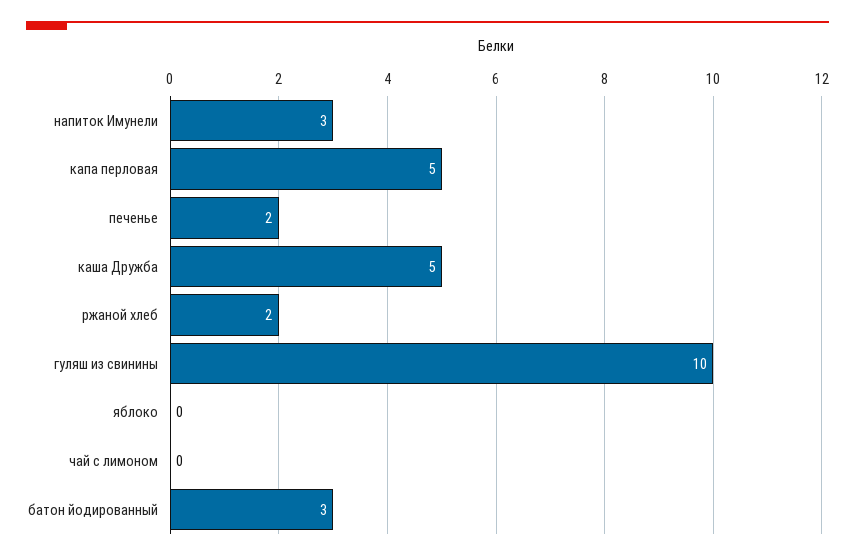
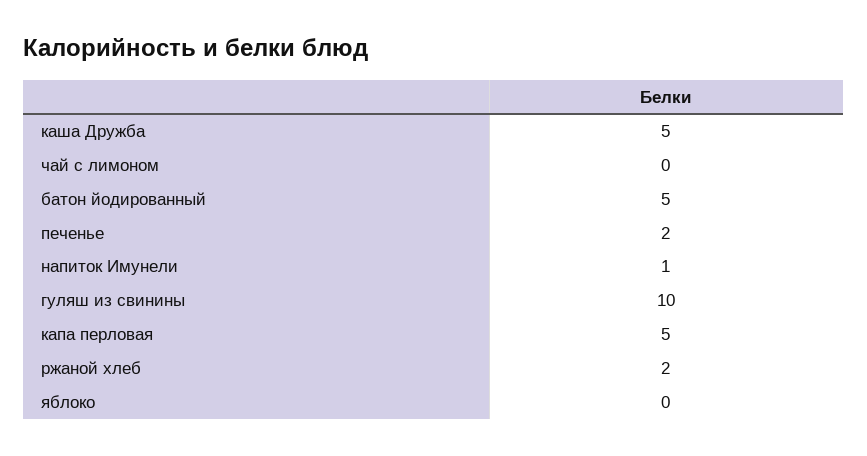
напиток Имунели: 3 -> 1
батон йодированный: 3 -> 5

